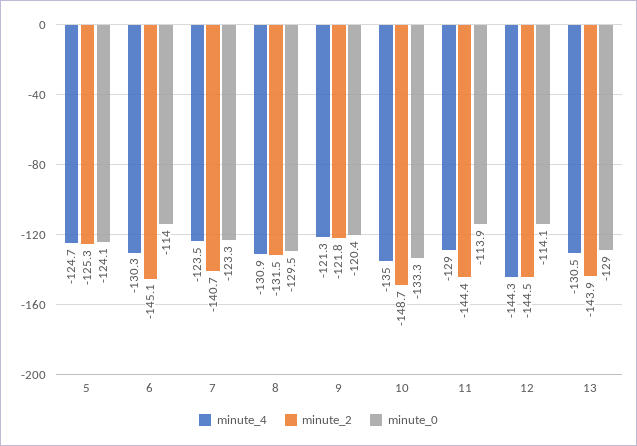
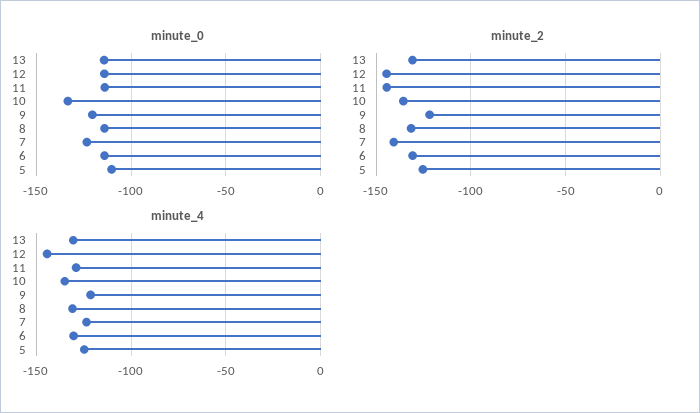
minute_0, 5: -124.1 -> -110
minute_2, 6: -145.1 -> -130
minute_0, 8: -129.5 -> -115
minute_2, 10: -148.7 -> -135
minute_2, 13: -143.9 -> -130
minute_0, 13: -129 -> -115

